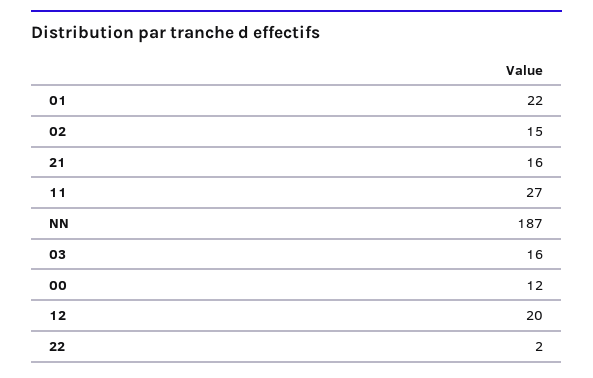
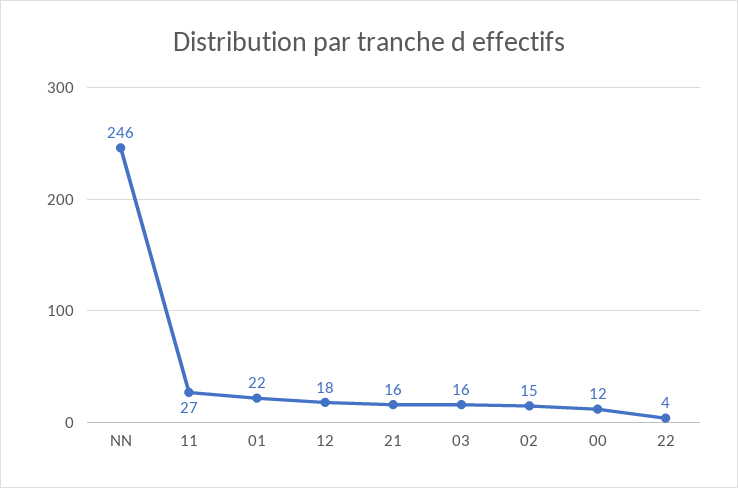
NN: 187 -> 246
12: 20 -> 18
22: 2 -> 4

